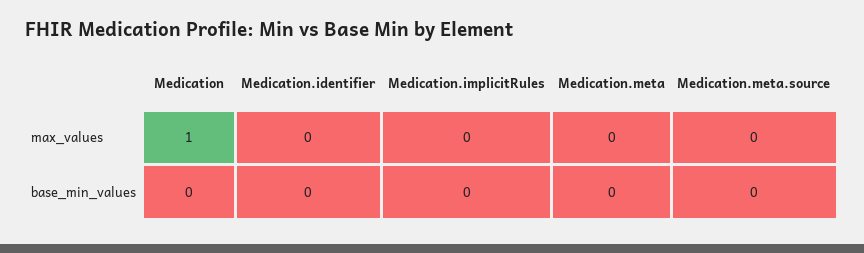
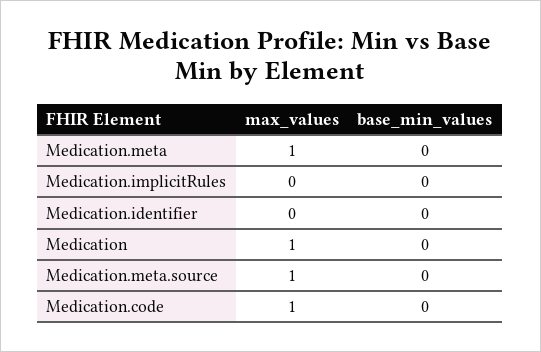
Medication.meta, max_values: 0 -> 1
Medication.meta.source, max_values: 0 -> 1
Medication.code, max_values: none -> 1
Medication.code, base_min_values: none -> 0

